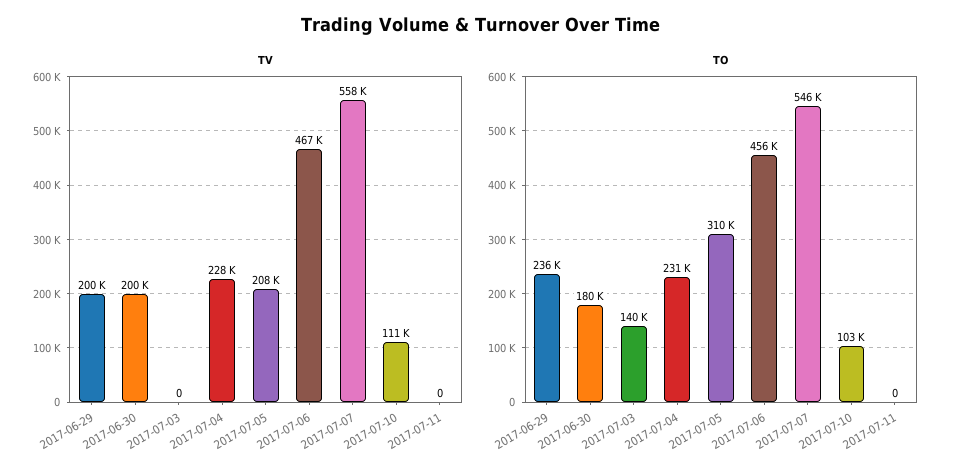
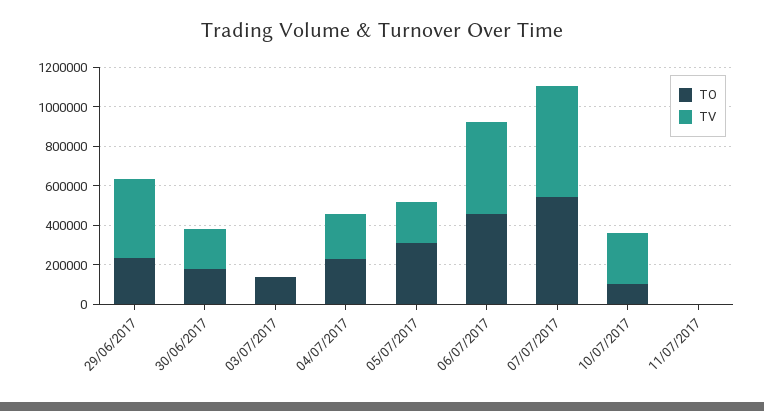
TV, 2017-06-29: 200000 -> 400000
TV, 2017-07-10: 111000 -> 250000

